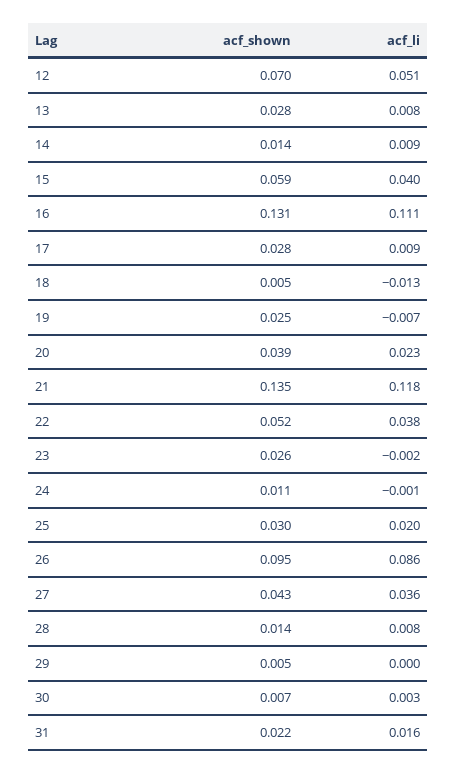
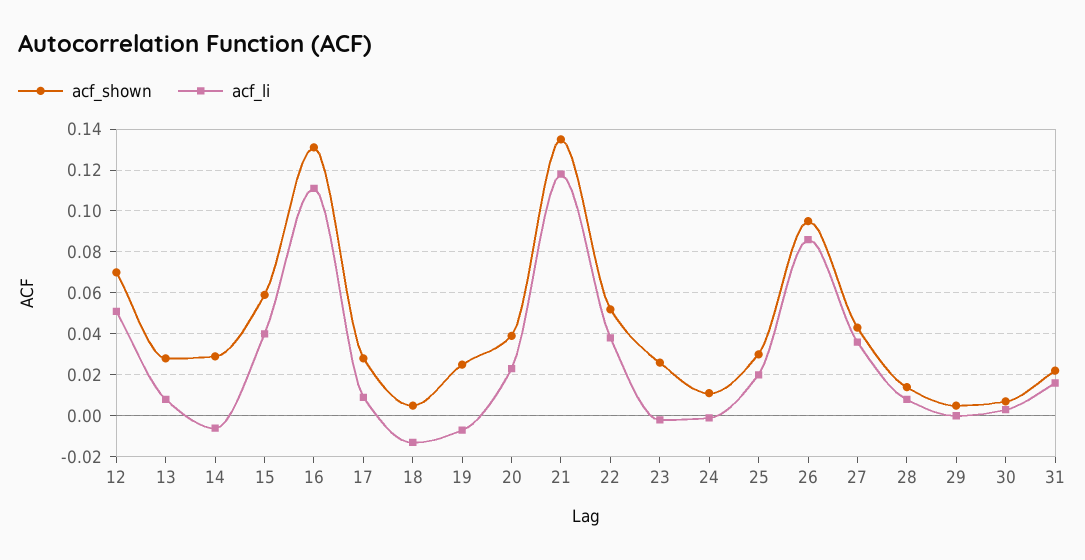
acf_shown, 14: 0.014 -> 0.03
acf_li, 14: 0.009 -> -0.005

